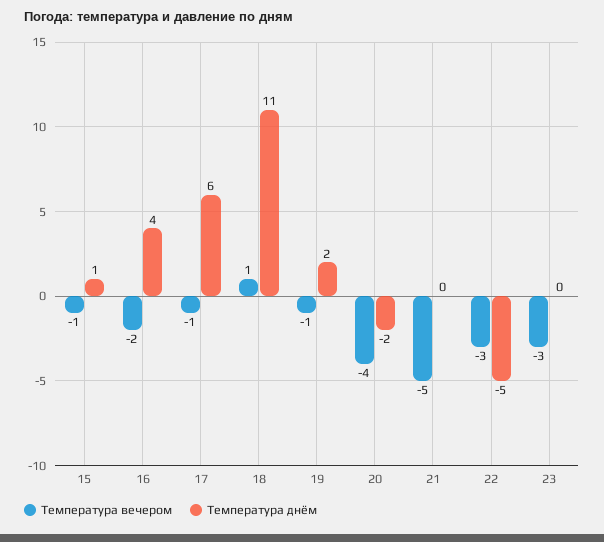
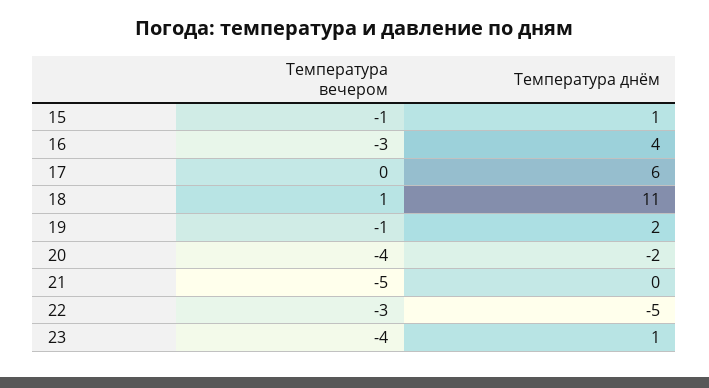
Температура вечером, 16: -2 -> -3
Температура вечером, 17: -1 -> 0
Температура вечером, 23: -3 -> -4
Температура днём, 23: 0 -> 1

